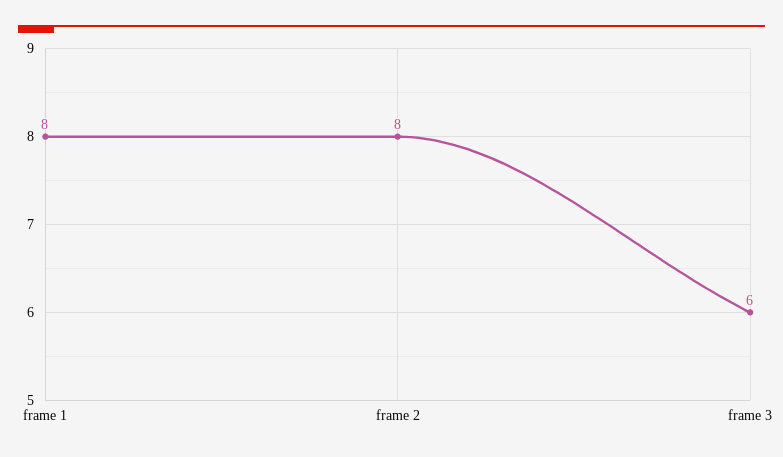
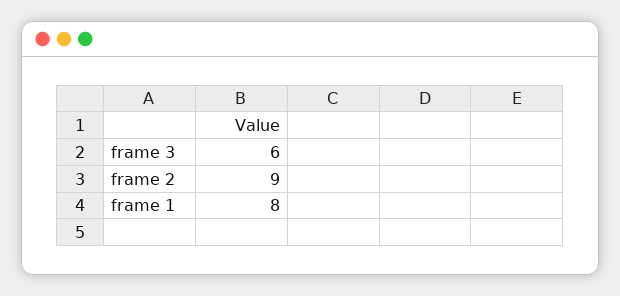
frame 2: 8 -> 9

